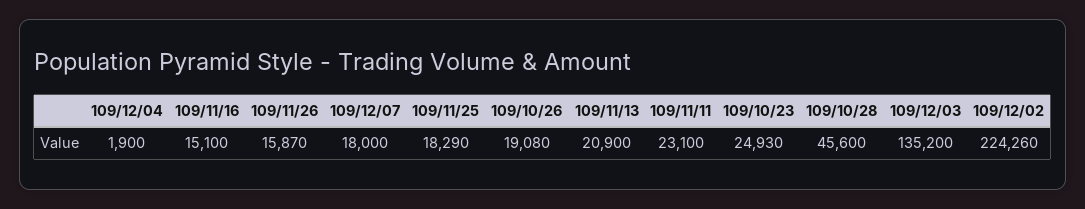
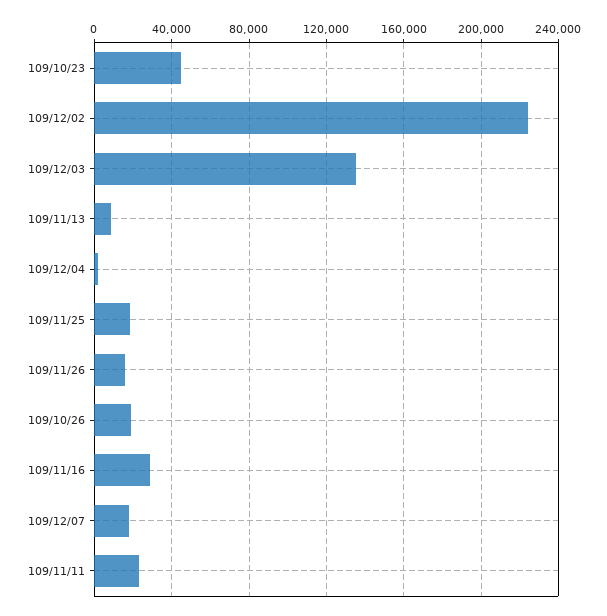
109/11/16: 15100 -> 30000
109/11/13: 20900 -> 10000
109/10/23: 24930 -> 45000
109/10/28: 45600 -> none

